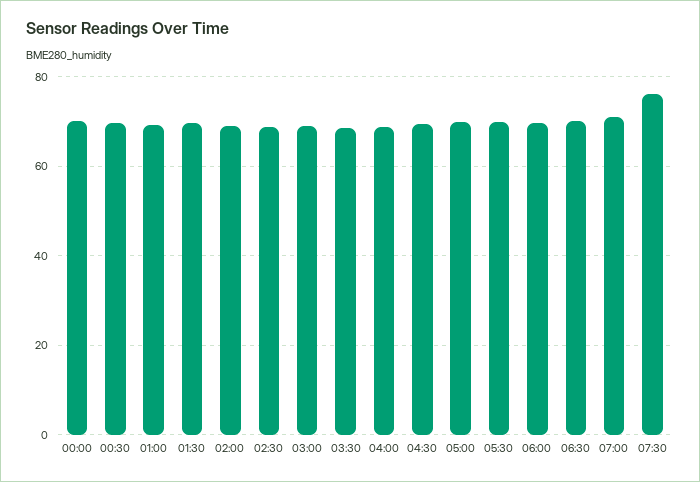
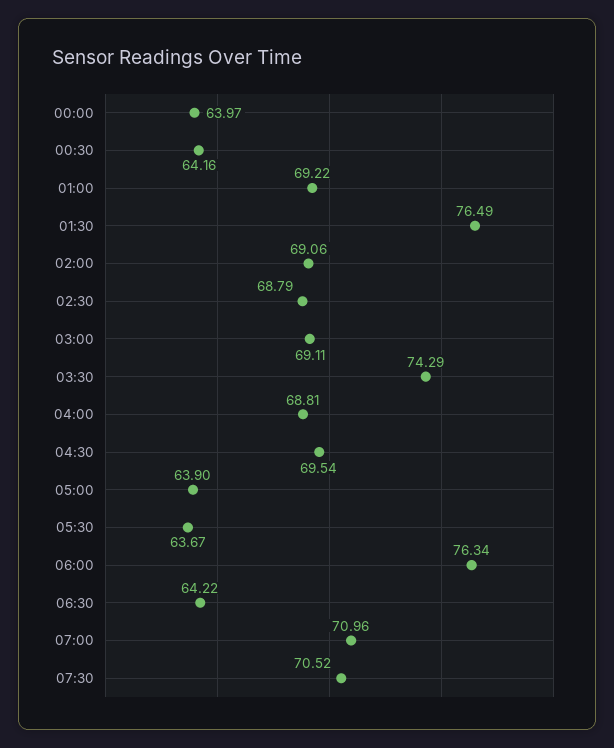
00:00: 70 -> 63.97
00:30: 70 -> 64.16
01:30: 70 -> 76.49
03:30: 68 -> 74.29
05:00: 70 -> 63.9
05:30: 70 -> 63.67
06:00: 70 -> 76.34
06:30: 70 -> 64.22
07:30: 76 -> 70.52

